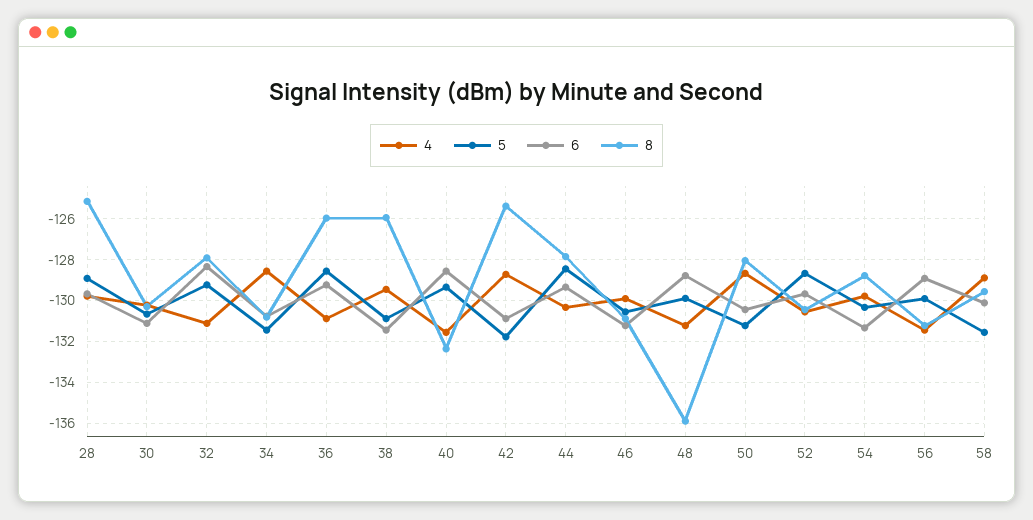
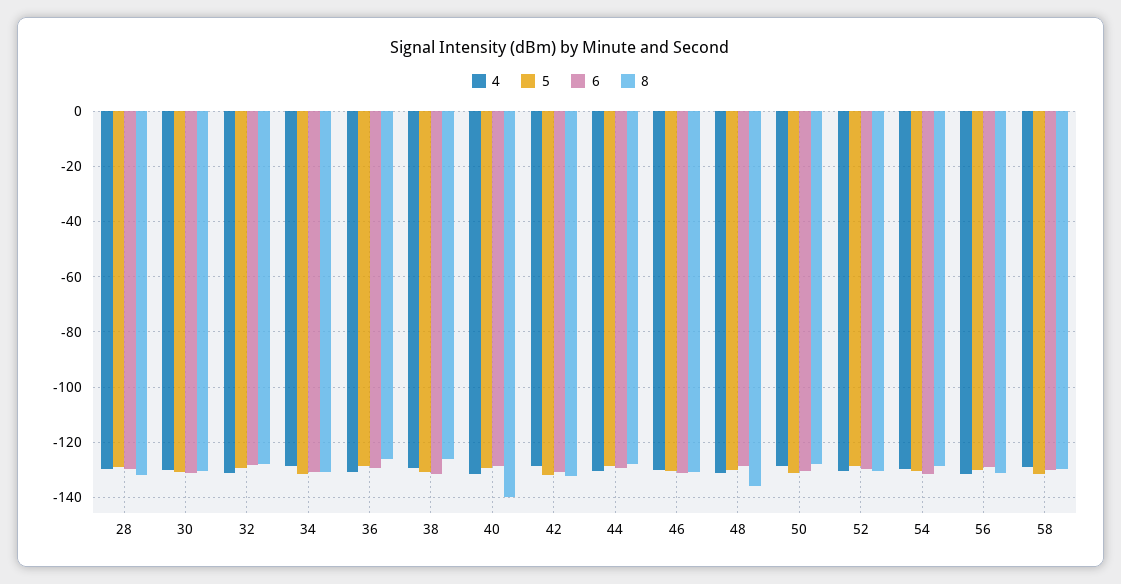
8, 28: -125 -> -132.5
8, 40: -132.5 -> -140
8, 42: -125.5 -> -132.5

